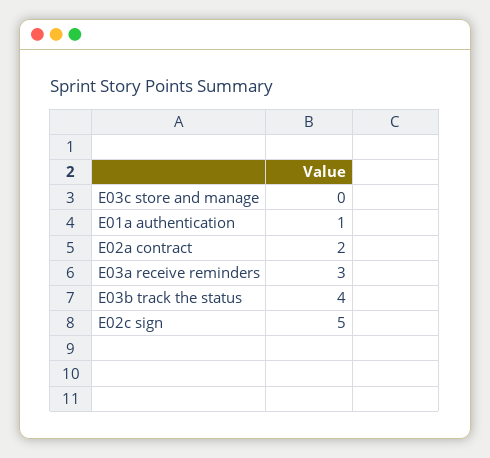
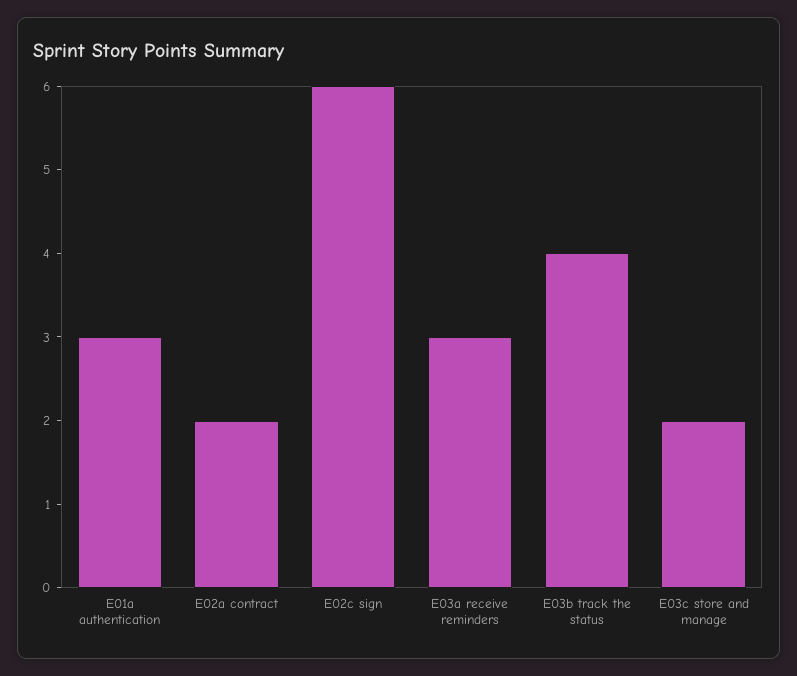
E03c store and manage: 0 -> 2
E01a authentication: 1 -> 3
E02c sign: 5 -> 6

